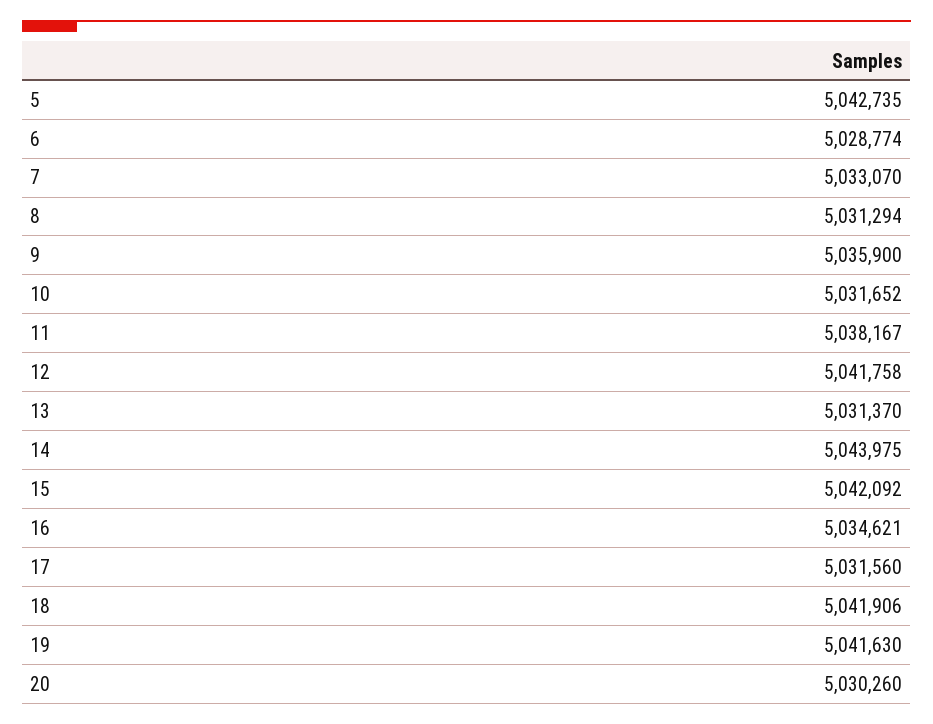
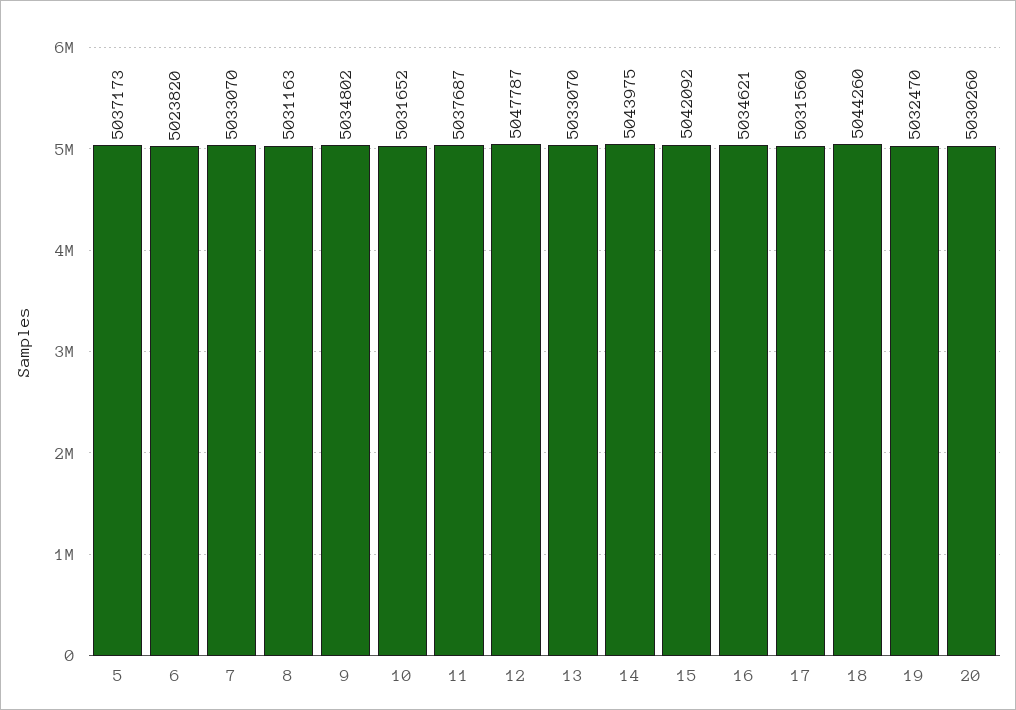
5: 5042735 -> 5037173
6: 5028774 -> 5023820
8: 5031294 -> 5031163
9: 5035900 -> 5034802
11: 5038167 -> 5037687
12: 5041758 -> 5047787
13: 5031370 -> 5033070
18: 5041906 -> 5044260
19: 5041630 -> 5032470

